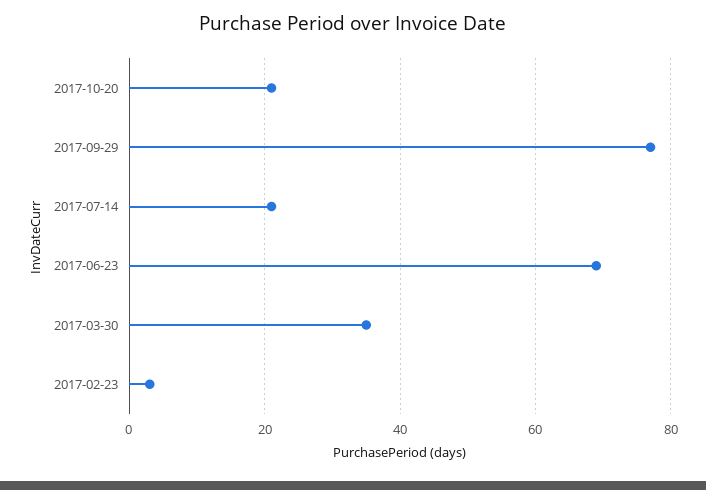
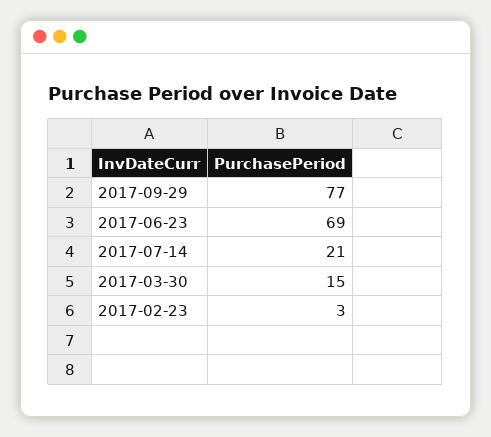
2017-10-20: 20 -> none
2017-03-30: 35 -> 15

